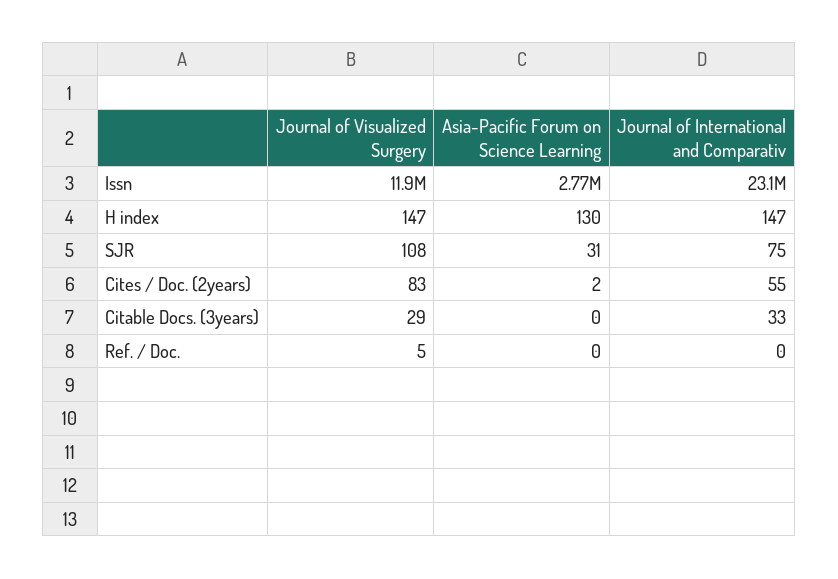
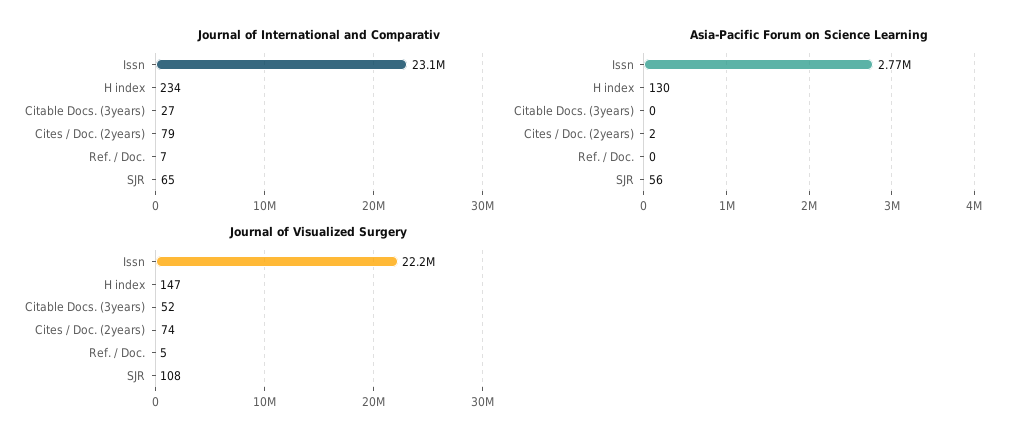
Journal of Visualized Surgery, Issn: 11900000 -> 22200000
Journal of International and Comparativ, H index: 147 -> 234
Asia-Pacific Forum on Science Learning, SJR: 31 -> 56
Journal of International and Comparativ, SJR: 75 -> 65
Journal of Visualized Surgery, Cites / Doc. (2years): 83 -> 74
Journal of International and Comparativ, Cites / Doc. (2years): 55 -> 79
Journal of Visualized Surgery, Citable Docs. (3years): 29 -> 52
Journal of International and Comparativ, Citable Docs. (3years): 33 -> 27
Journal of International and Comparativ, Ref. / Doc.: 0 -> 7

